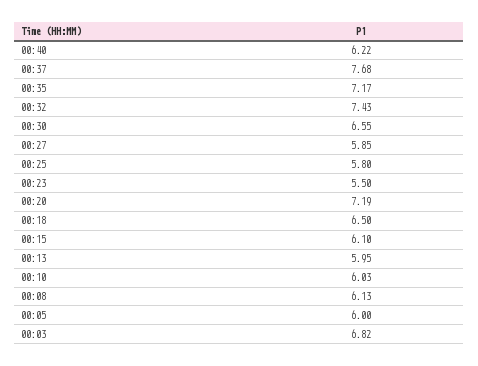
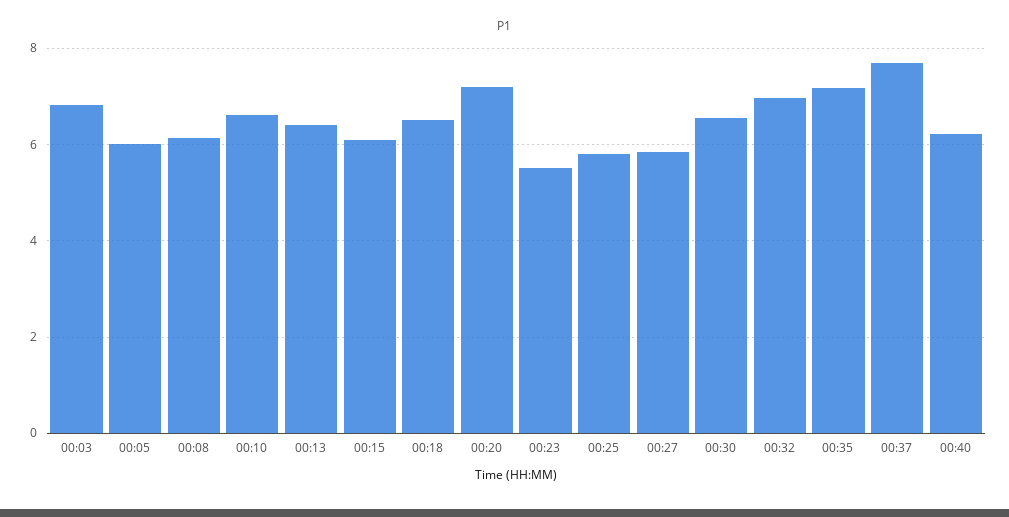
00:32: 7.43 -> 7
00:13: 5.95 -> 6.4
00:10: 6.03 -> 6.6

